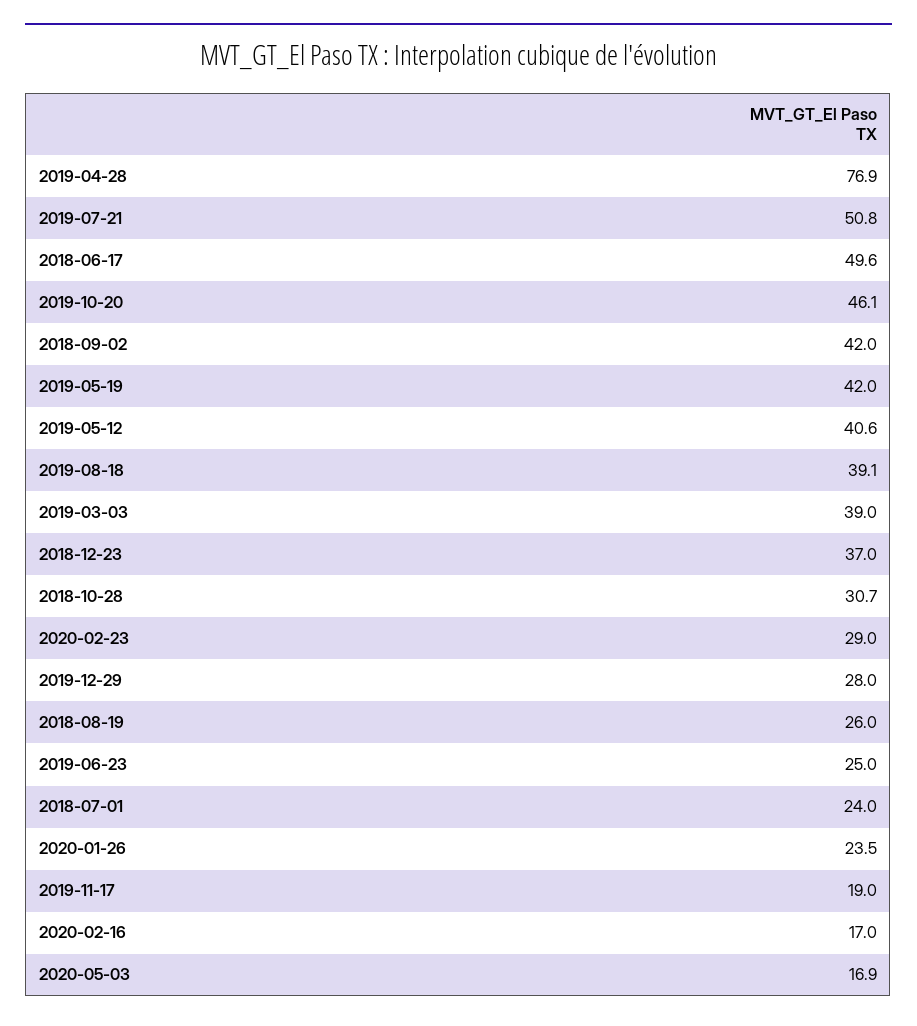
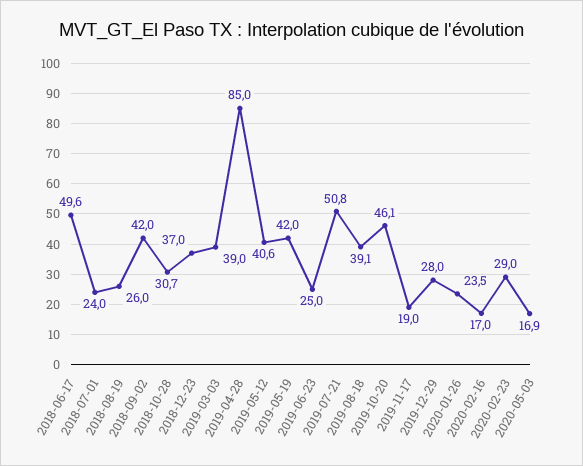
2019-04-28: 76.9 -> 85

